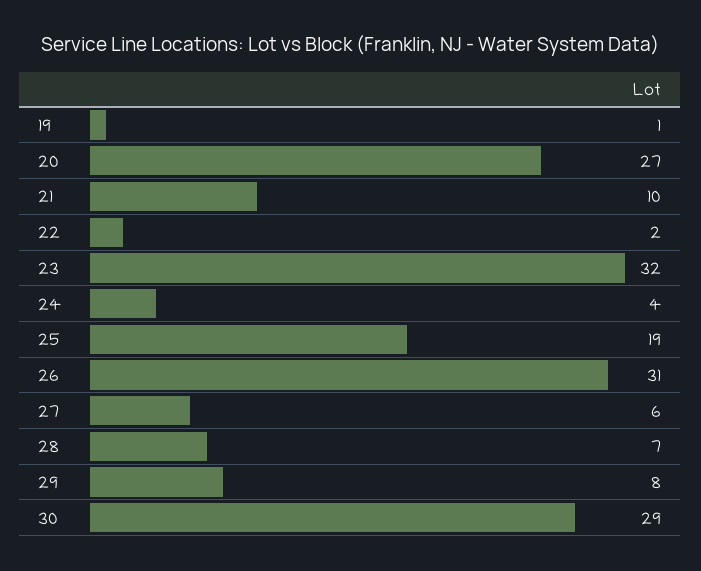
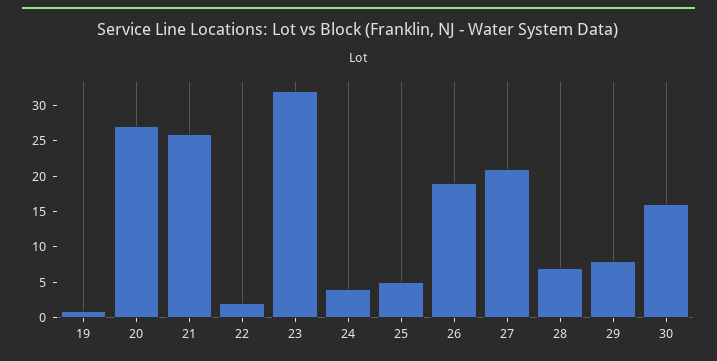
21: 10 -> 25
25: 19 -> 5
26: 31 -> 20
27: 6 -> 20
30: 29 -> 15

